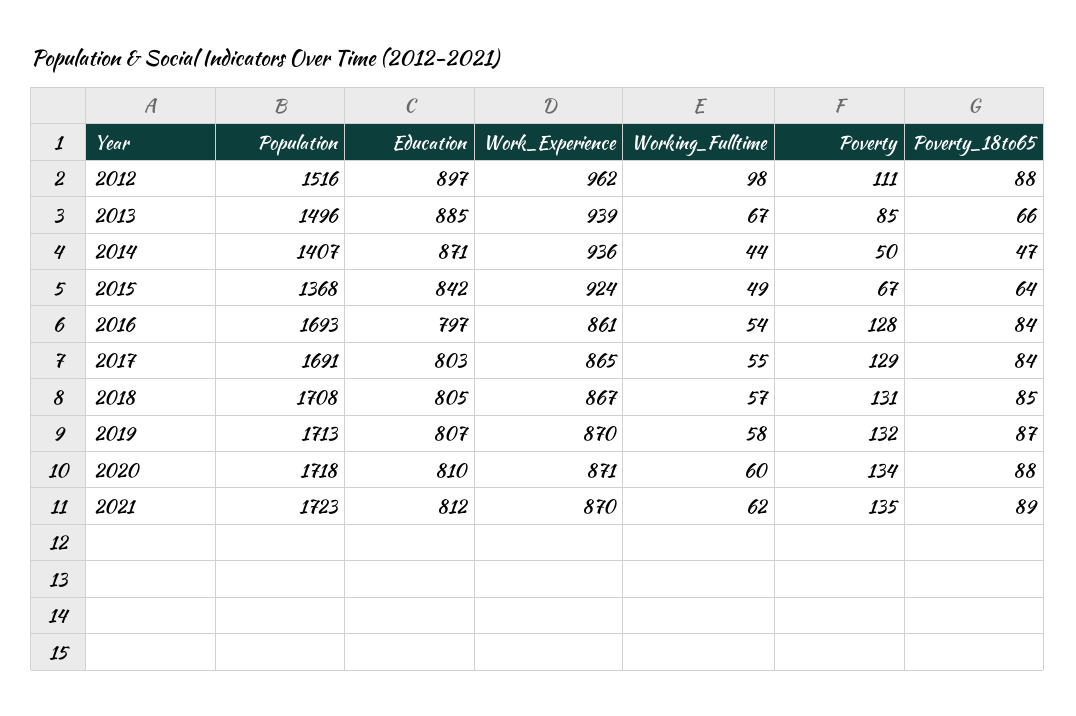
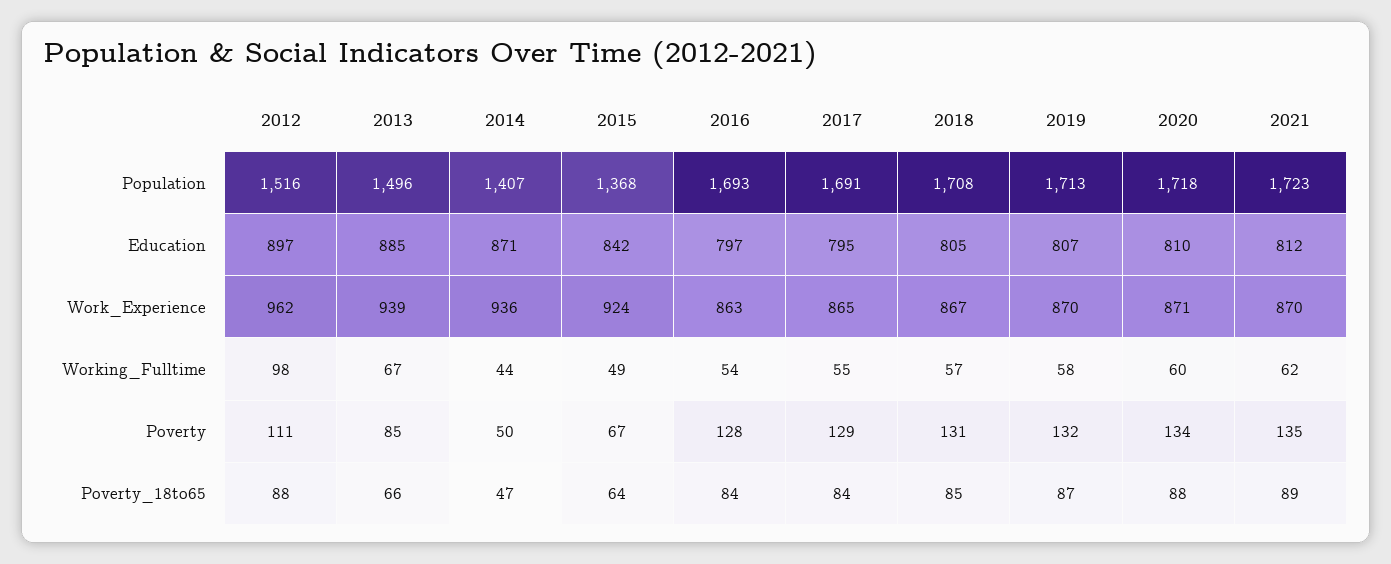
Work_Experience, 2016: 861 -> 863
Education, 2017: 803 -> 795

